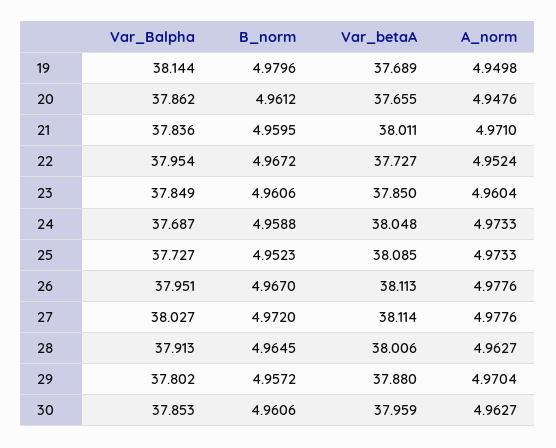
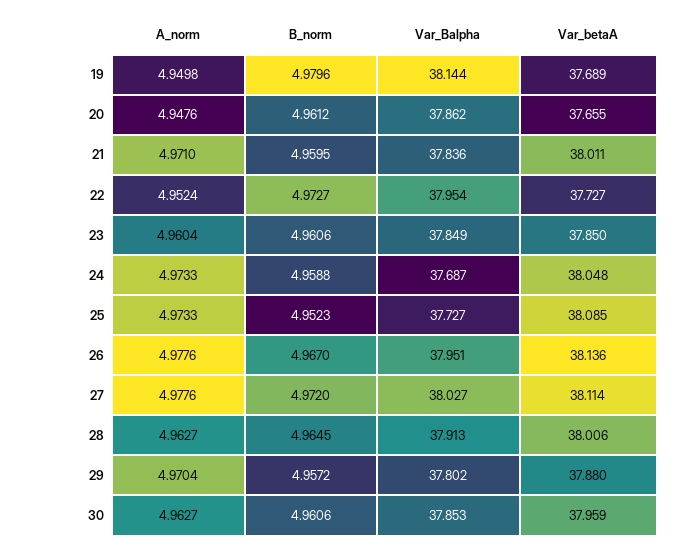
B_norm, 22: 4.9672 -> 4.9727
Var_betaA, 26: 38.113 -> 38.136

